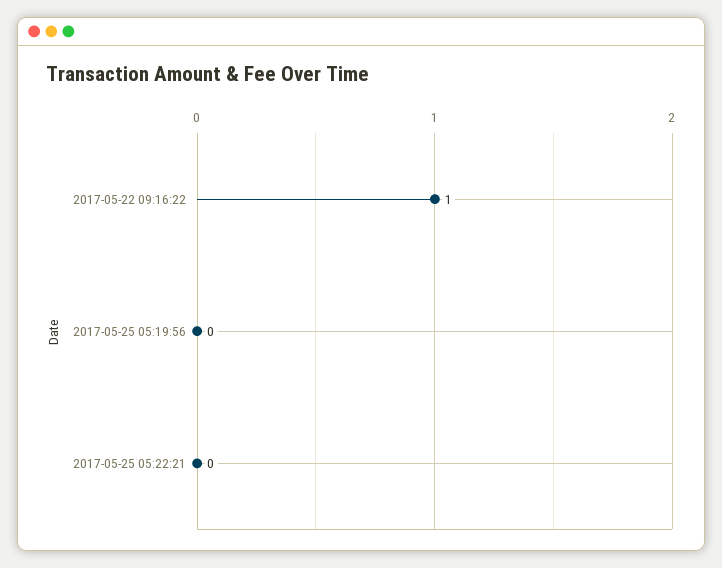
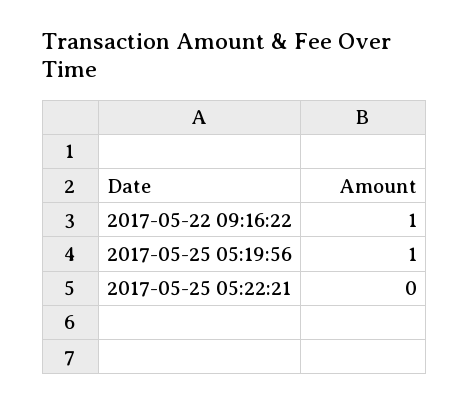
2017-05-25 05:19:56: 0 -> 1

